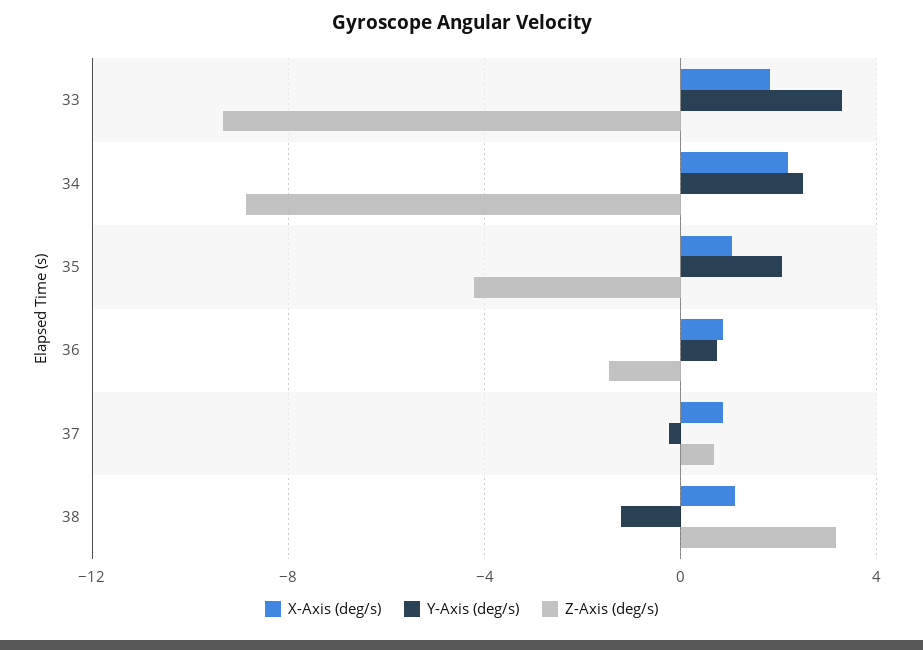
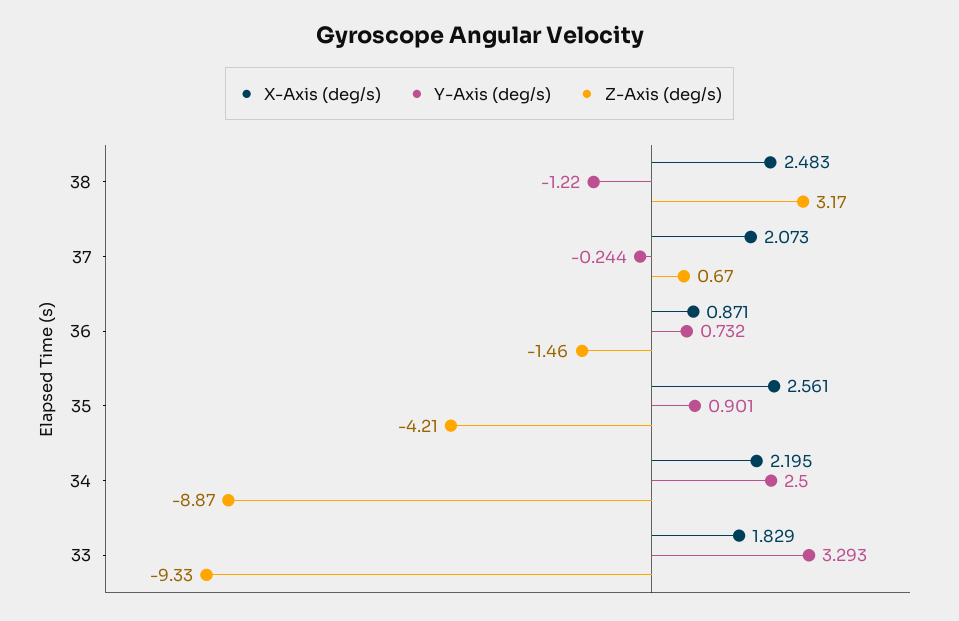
X-Axis (deg/s), 35: 1 -> 2.561
Y-Axis (deg/s), 35: 2 -> 0.901
X-Axis (deg/s), 37: 1 -> 2.073
X-Axis (deg/s), 38: 1 -> 2.483

